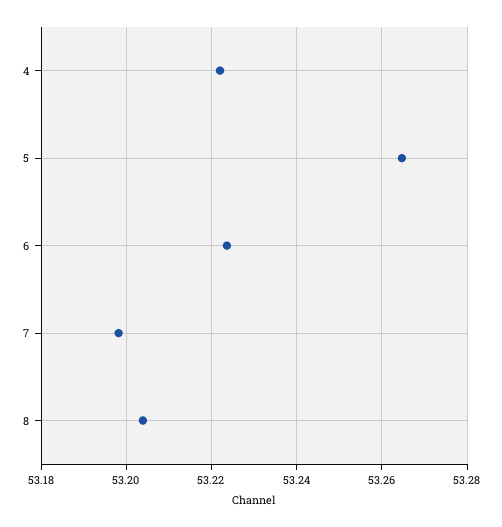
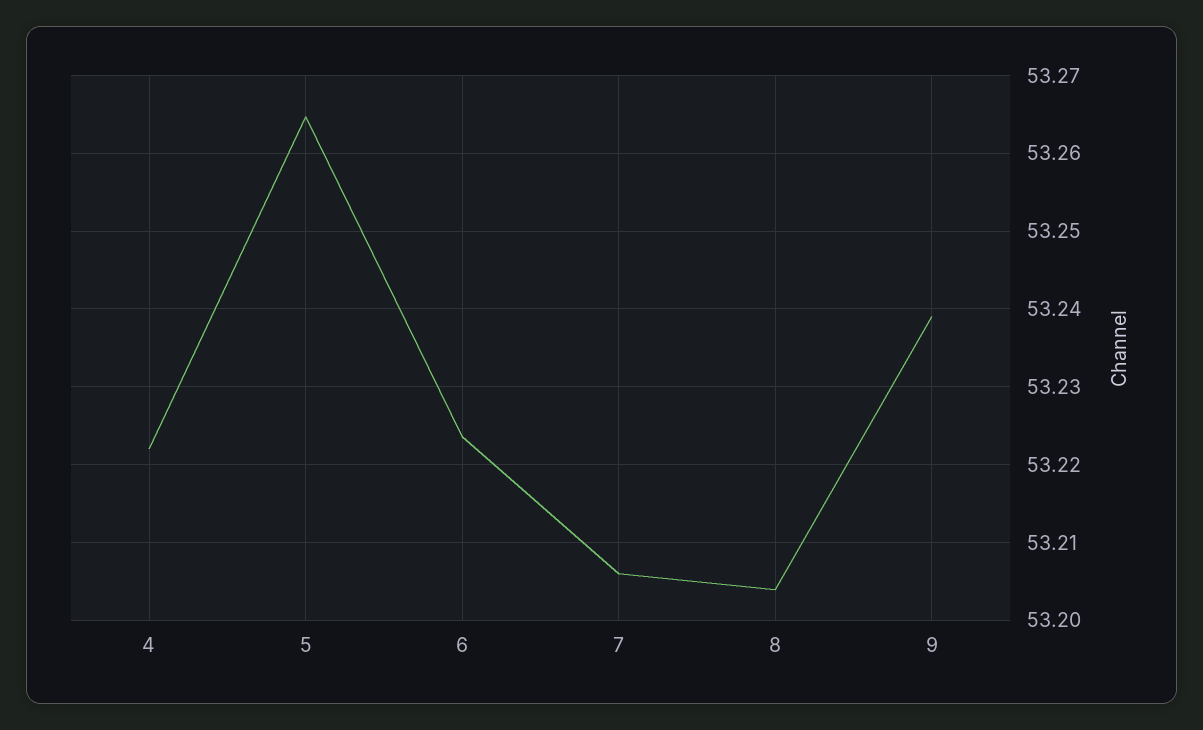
7: 53.198 -> 53.206
9: none -> 53.239

